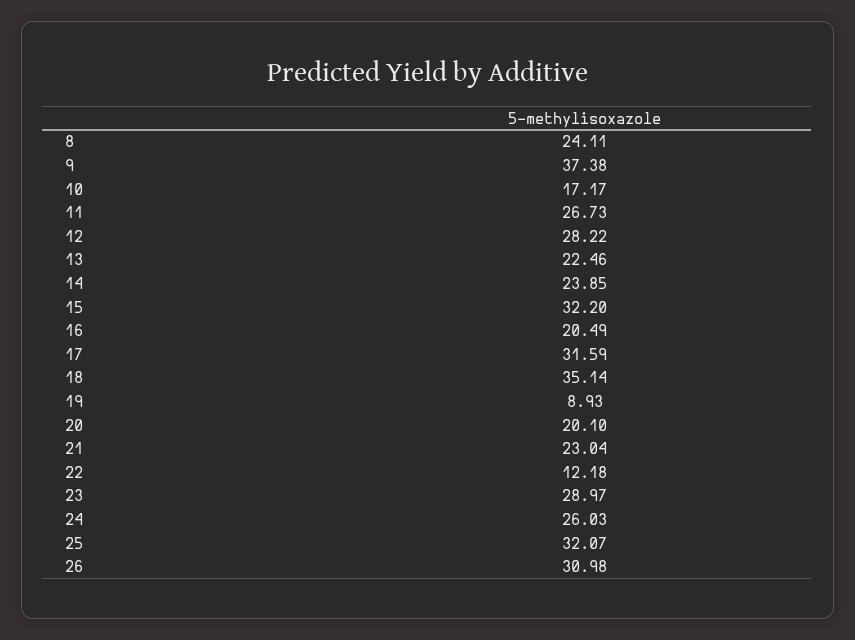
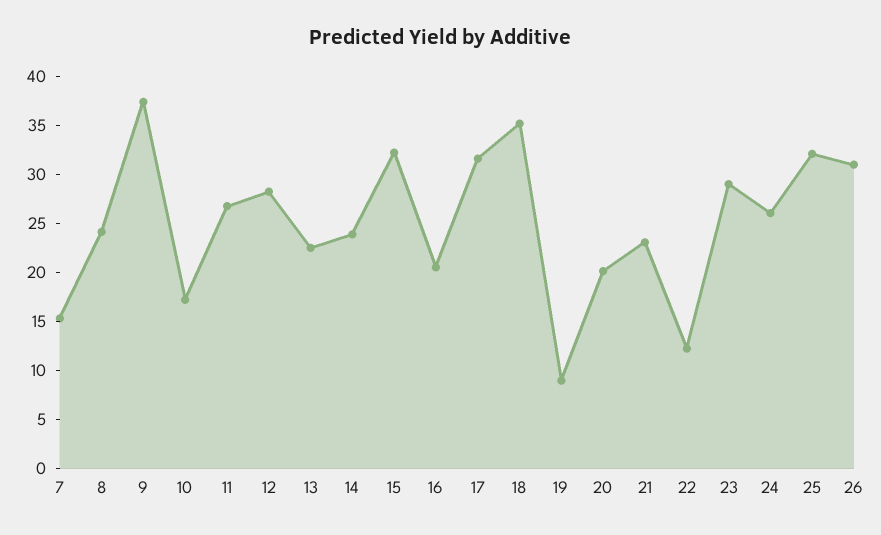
7: none -> 15

